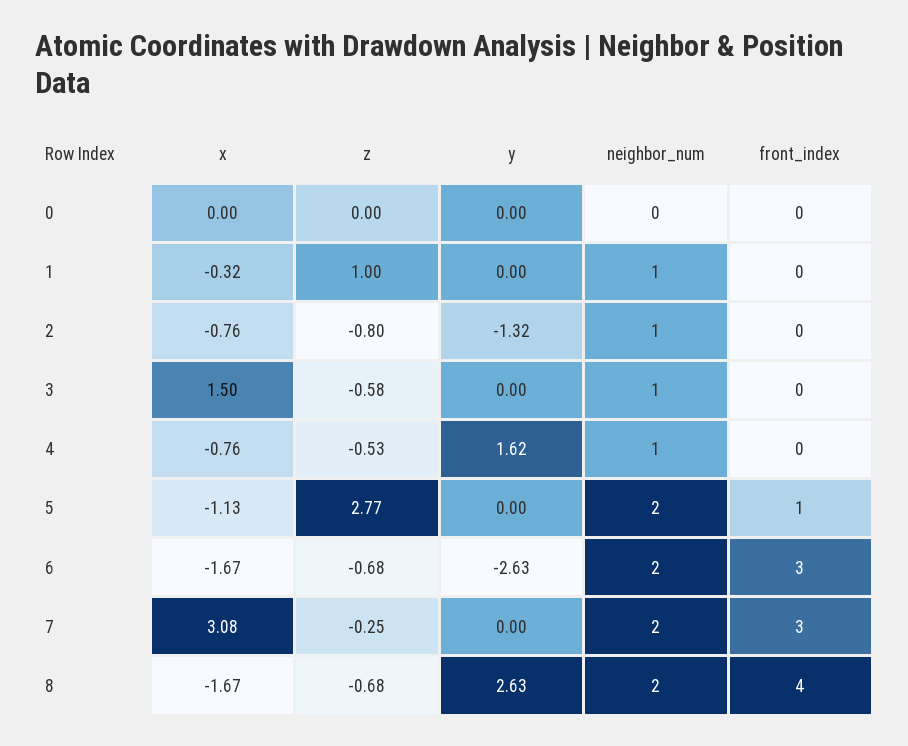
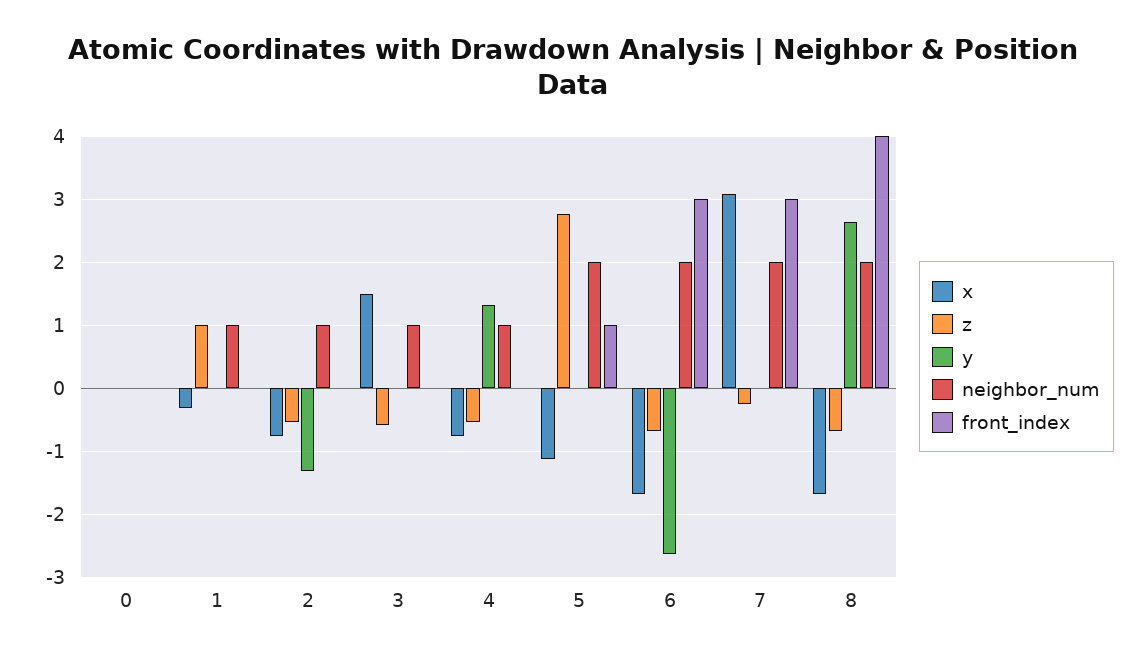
z, 2: -0.8 -> -0.5
y, 4: 1.62 -> 1.3

